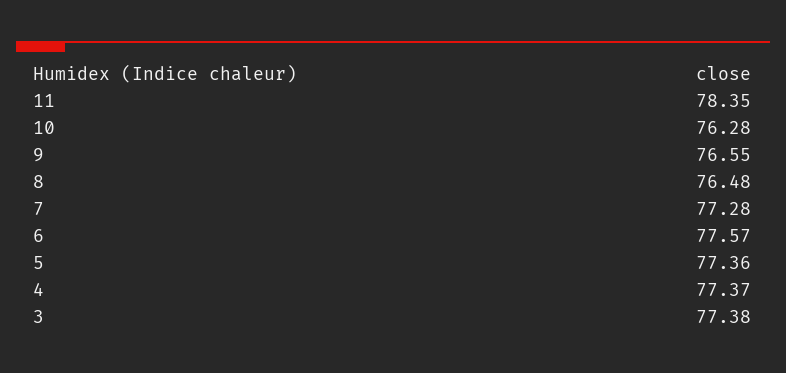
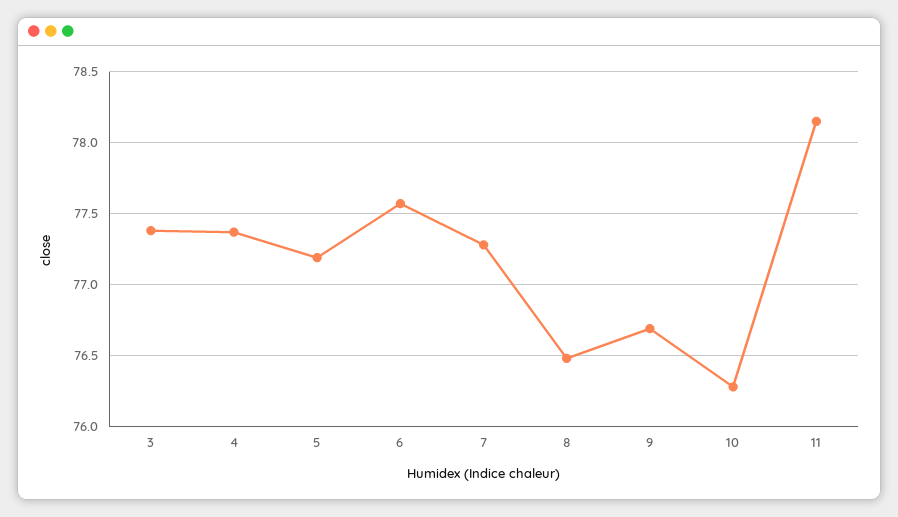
11: 78.35 -> 78.15
9: 76.55 -> 76.7
5: 77.36 -> 77.2

